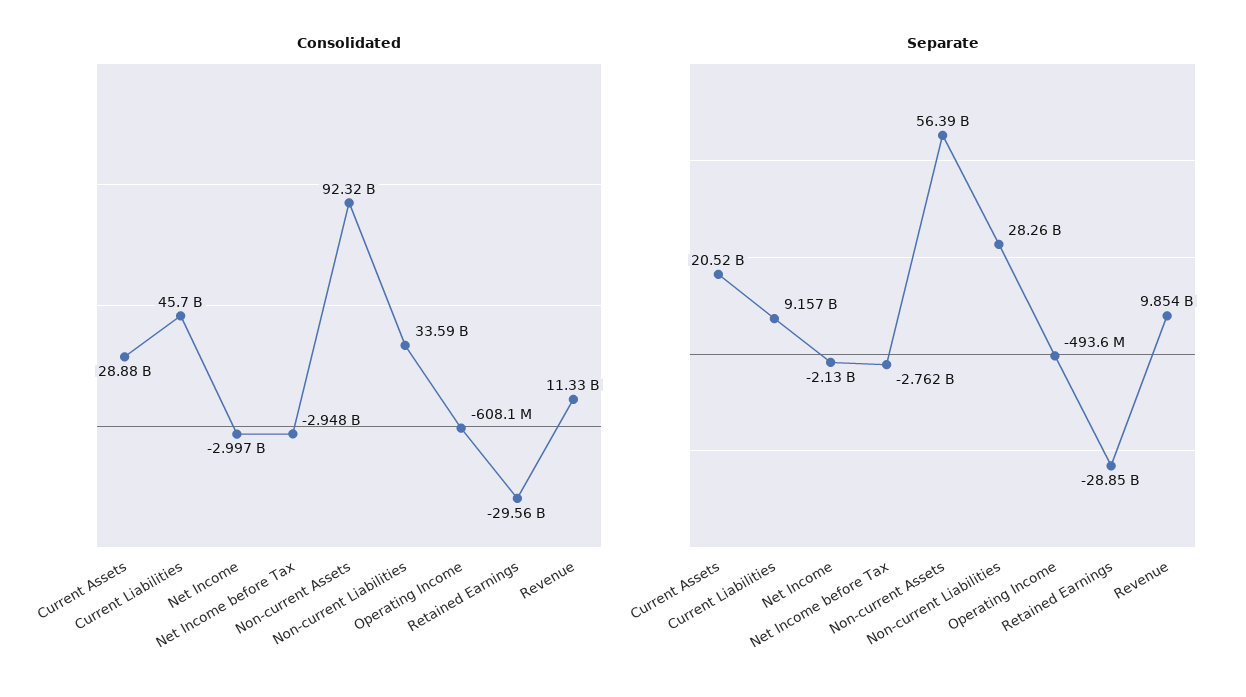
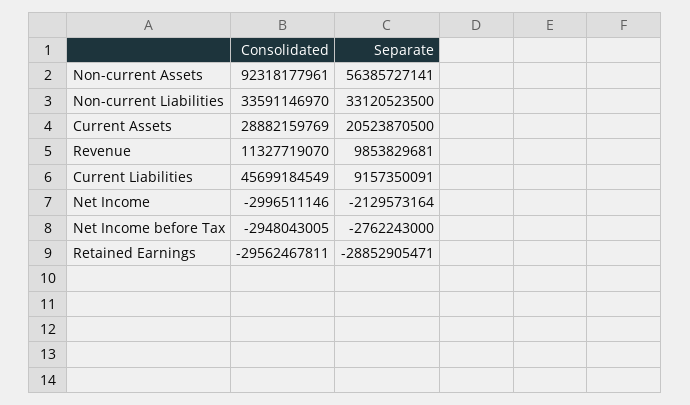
Consolidated, Operating Income: -608100000 -> none
Separate, Non-current Liabilities: 28260000000 -> 33120523500
Separate, Operating Income: -493600000 -> none

